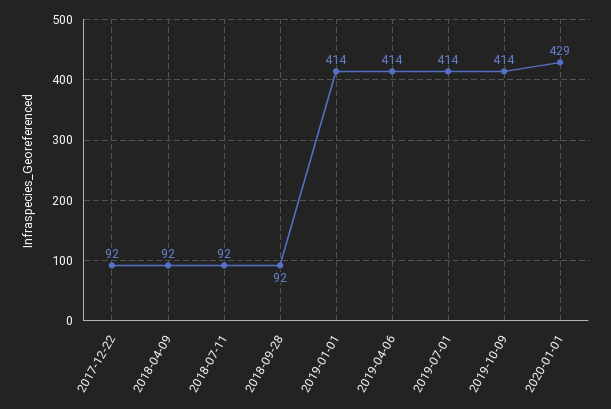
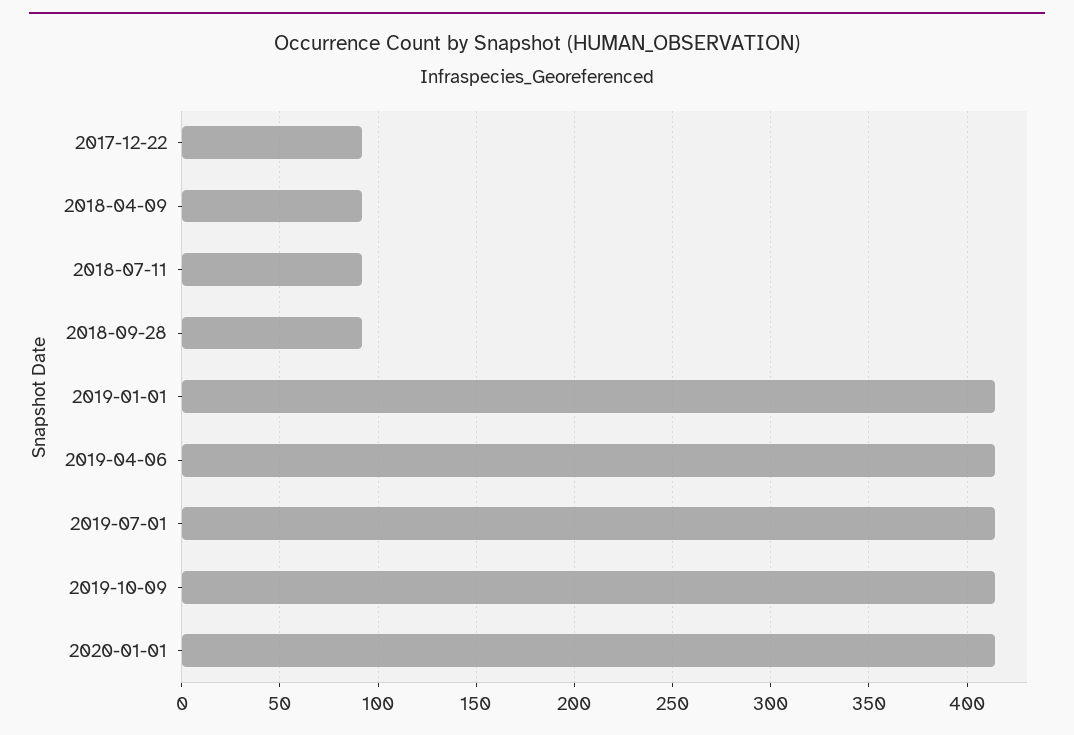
2020-01-01: 429 -> 415

